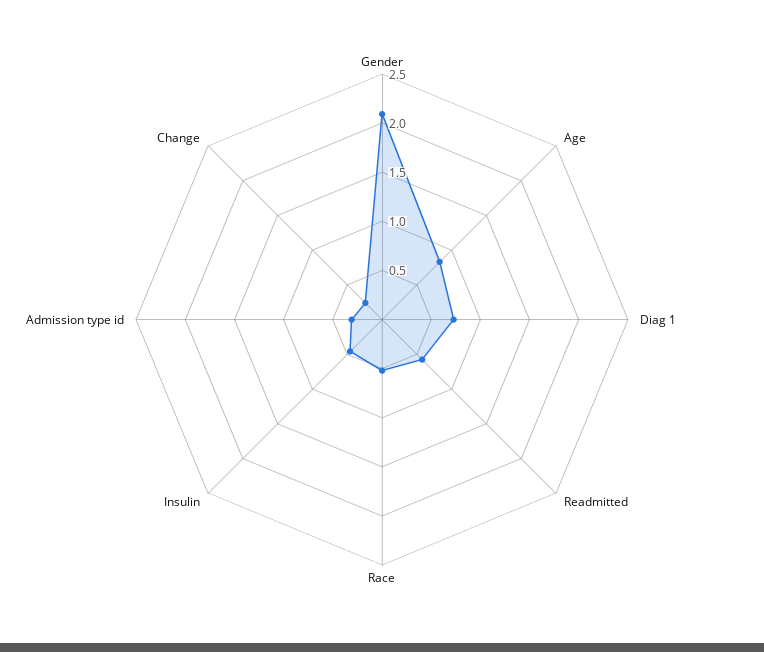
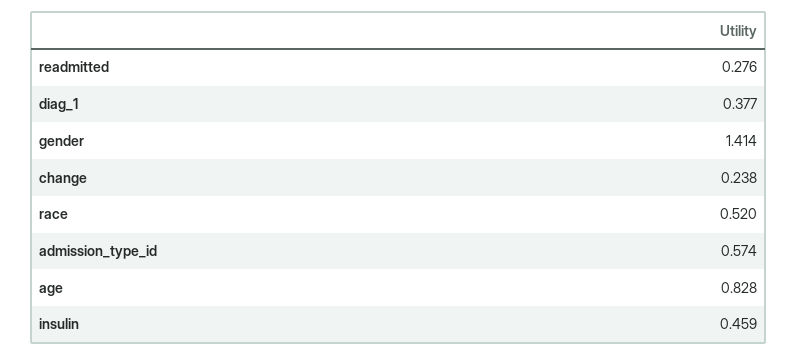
Gender: 2.1 -> 1.414
Diag 1: 0.7 -> 0.377
Readmitted: 0.6 -> 0.276
Admission type id: 0.3 -> 0.574

